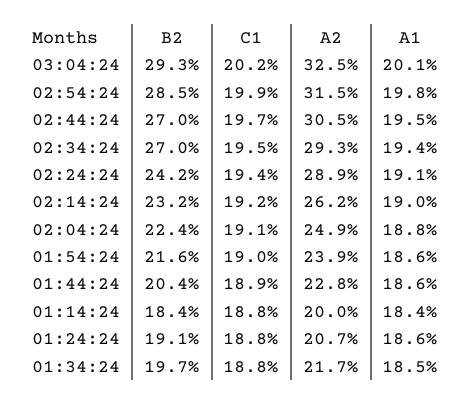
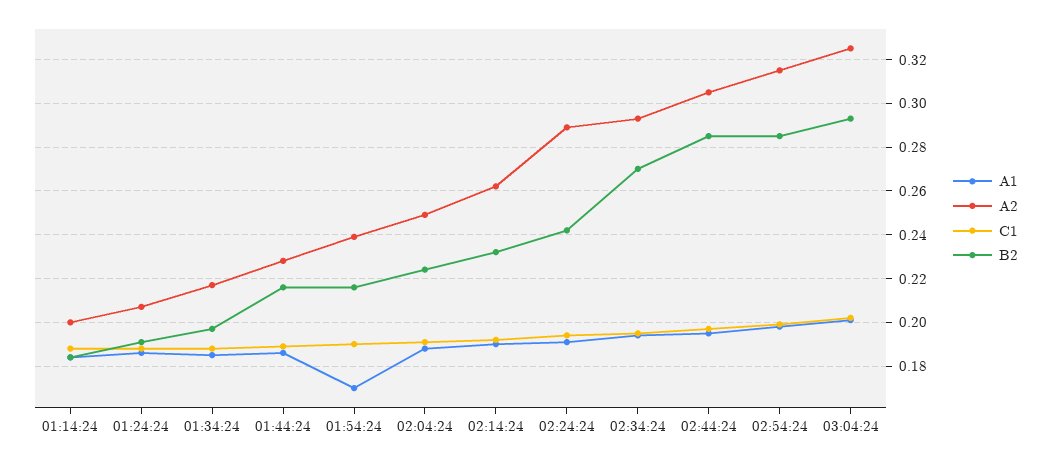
B2, 02:44:24: 0.27 -> 0.285
A1, 01:54:24: 0.186 -> 0.17
B2, 01:44:24: 0.204 -> 0.215

